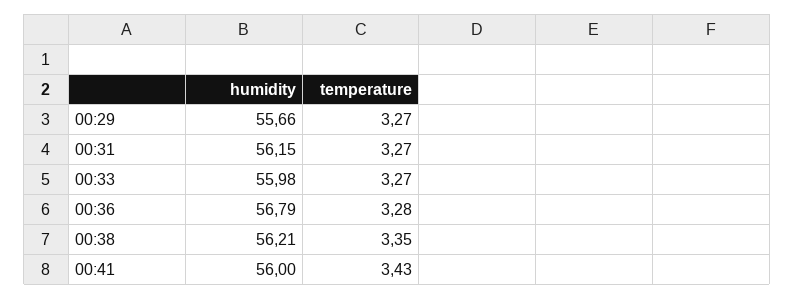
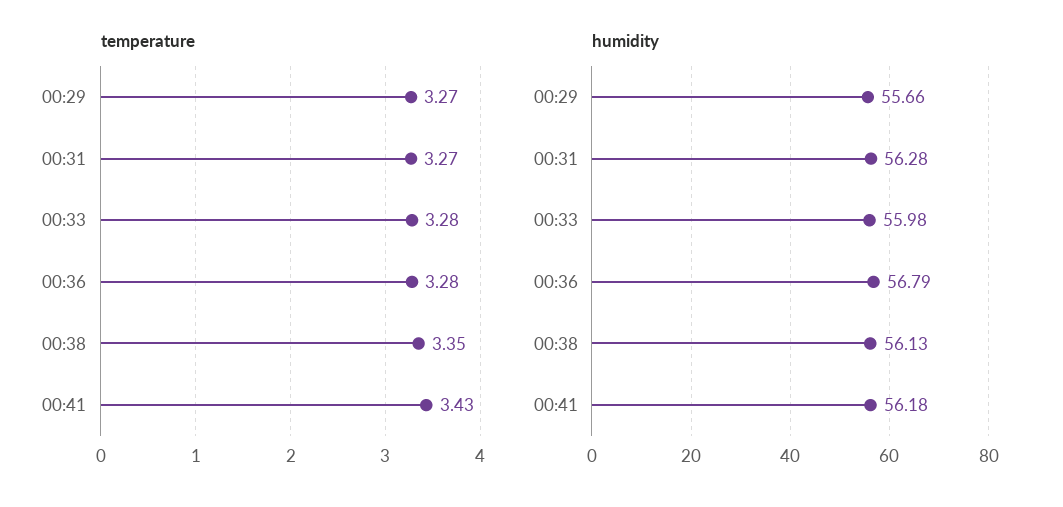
humidity, 00:31: 56.15 -> 56.28
temperature, 00:33: 3.27 -> 3.28
humidity, 00:38: 56.21 -> 56.13
humidity, 00:41: 56 -> 56.18

